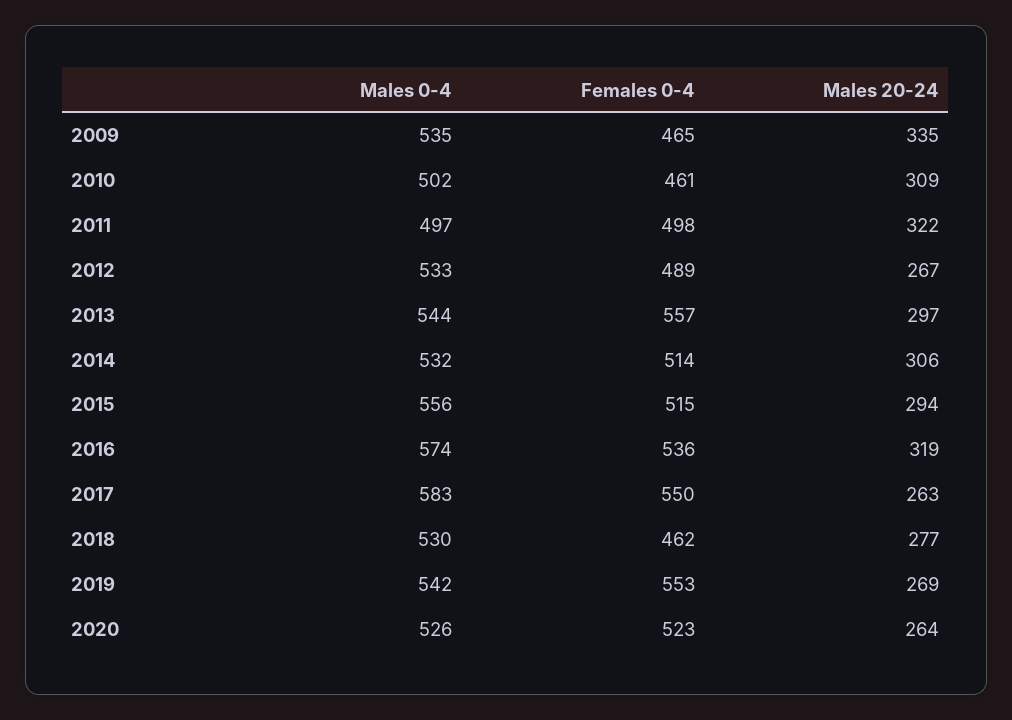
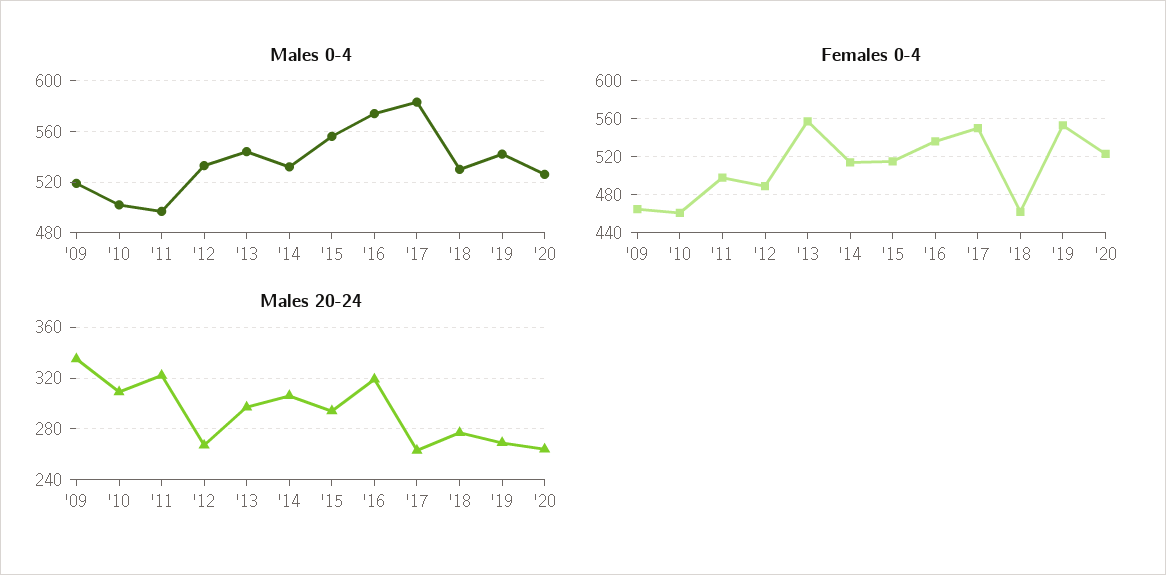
Males 0-4, 2009: 535 -> 520

